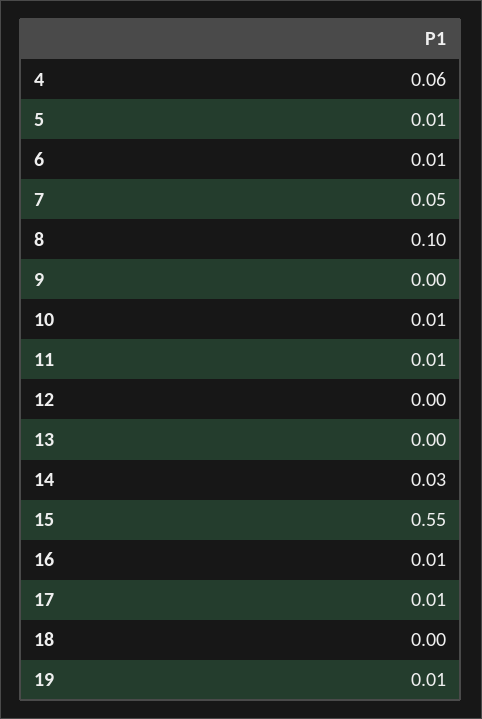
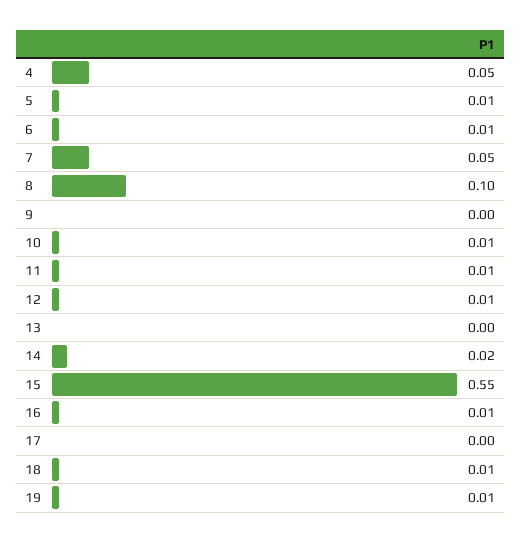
4: 0.06 -> 0.05
12: 0 -> 0.01
14: 0.03 -> 0.02
17: 0.01 -> 0
18: 0 -> 0.01

